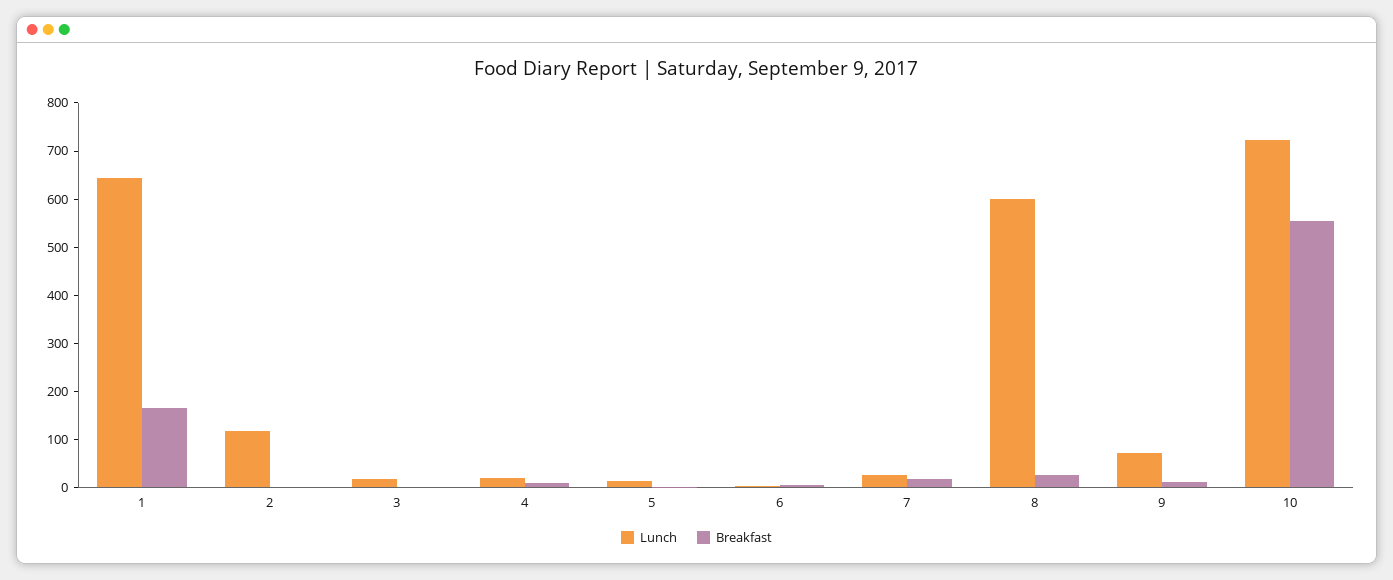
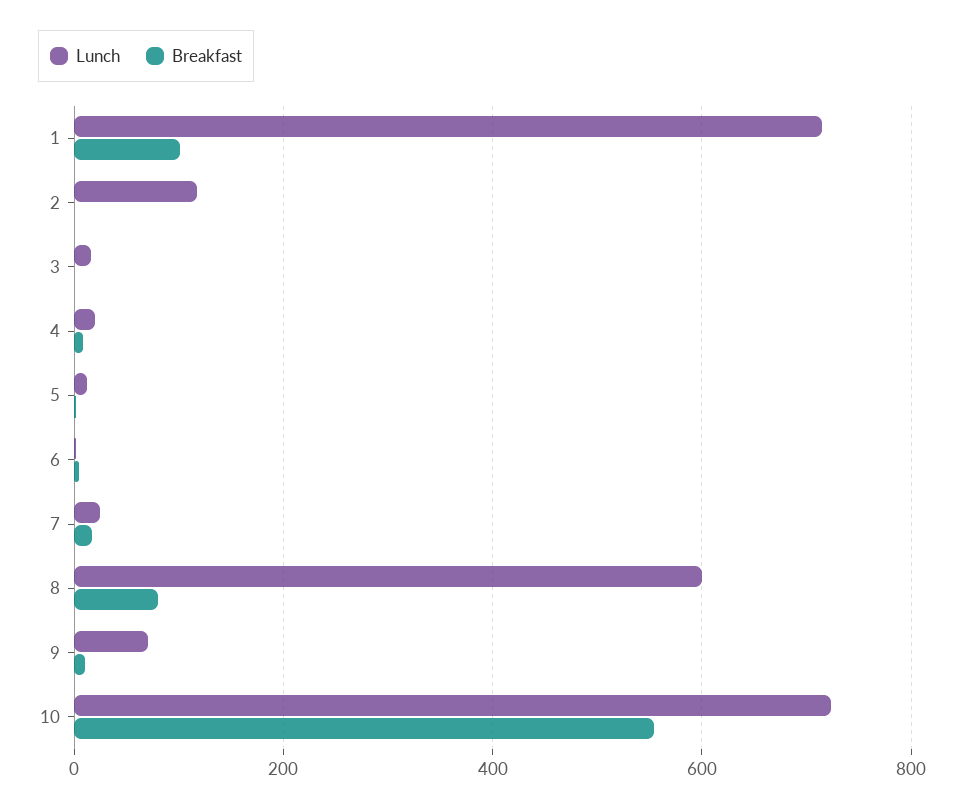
Lunch, 1: 640 -> 720
Breakfast, 1: 160 -> 100
Breakfast, 8: 20 -> 80

